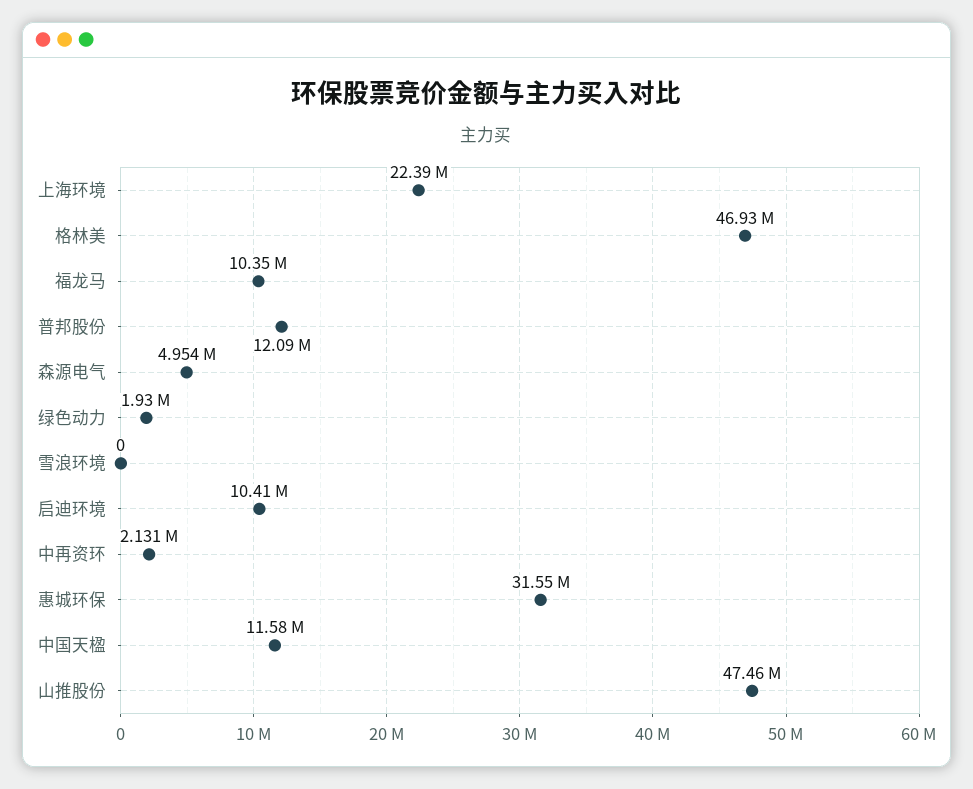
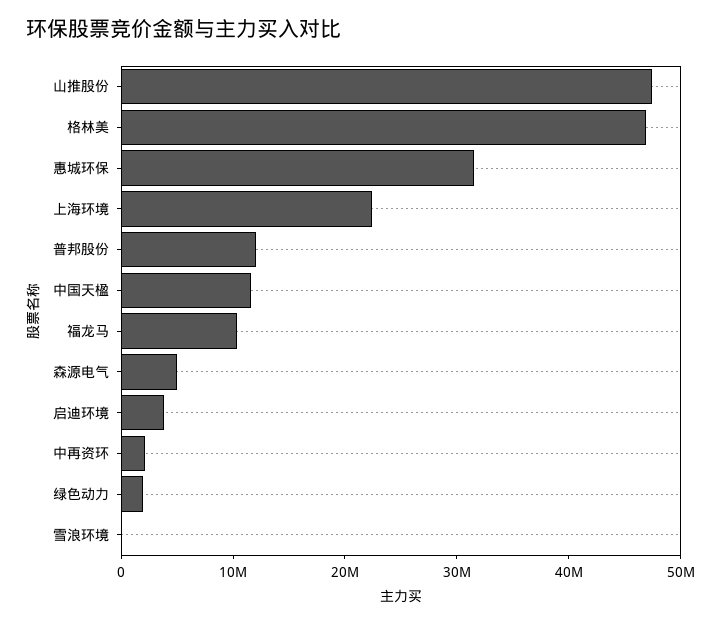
启迪环境: 10410000 -> 4000000

